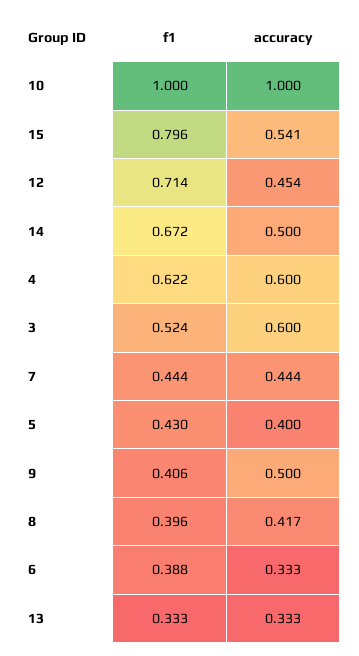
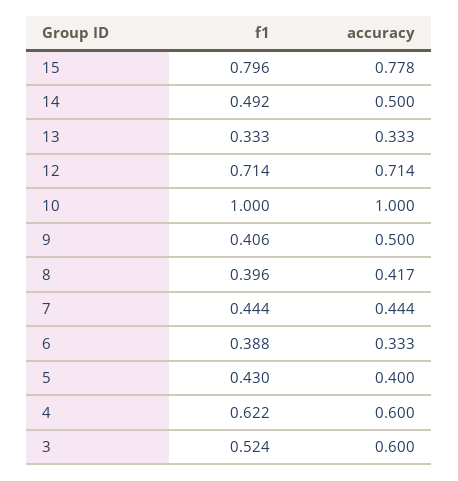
accuracy, 15: 0.541 -> 0.778
accuracy, 12: 0.454 -> 0.714
f1, 14: 0.672 -> 0.492

